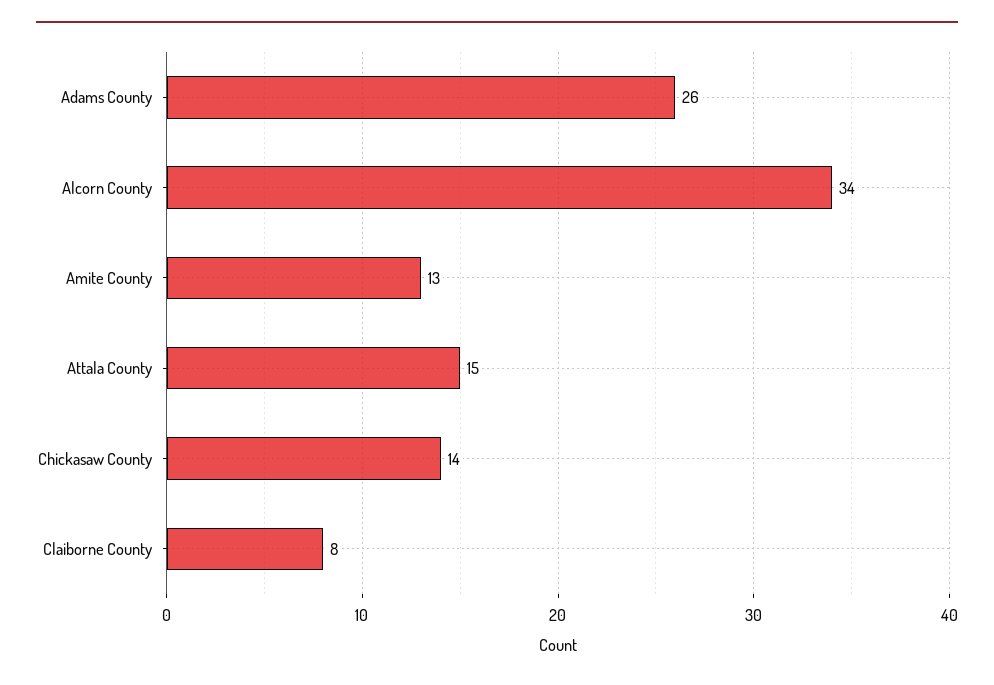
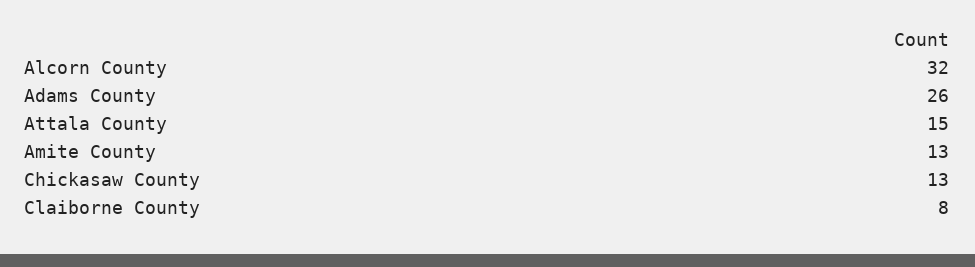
Alcorn County: 34 -> 32
Chickasaw County: 14 -> 13

